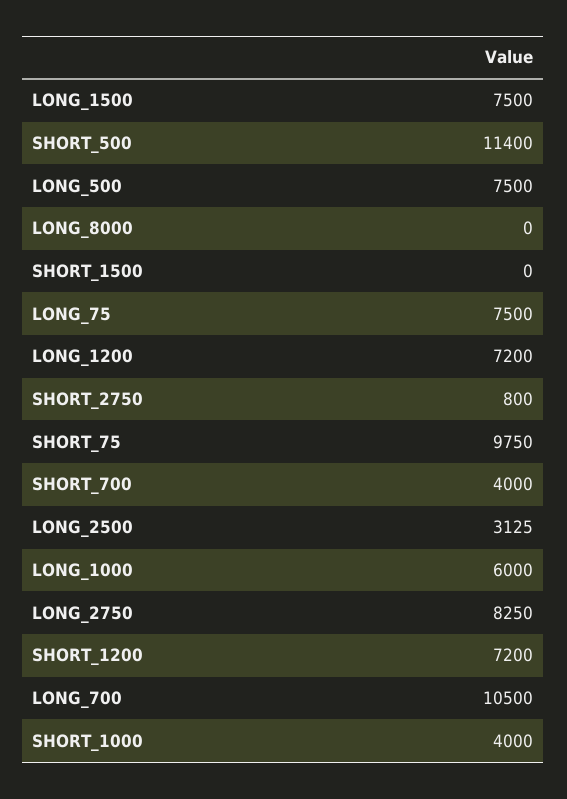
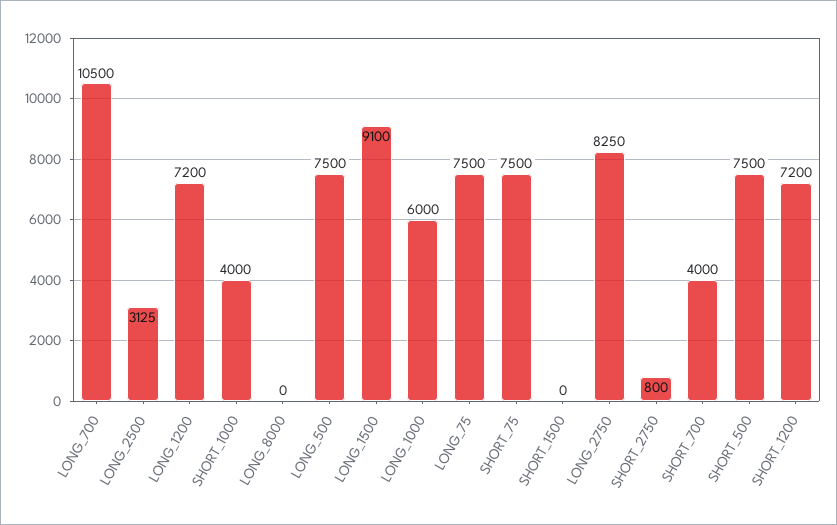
LONG_1500: 7500 -> 9100
SHORT_500: 11400 -> 7500
SHORT_75: 9750 -> 7500

